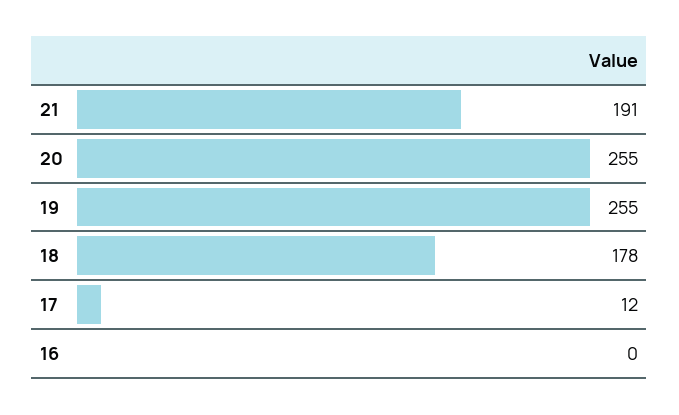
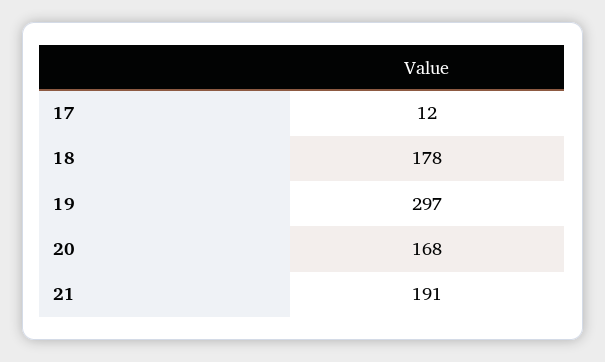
20: 255 -> 168
19: 255 -> 297
16: 0 -> none

